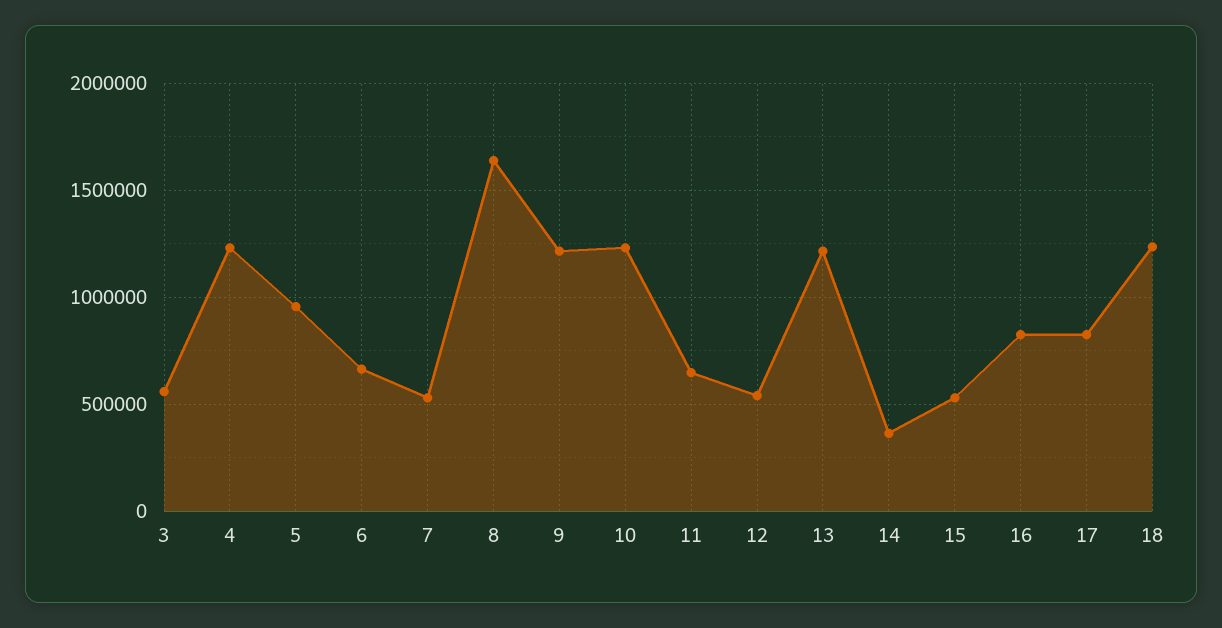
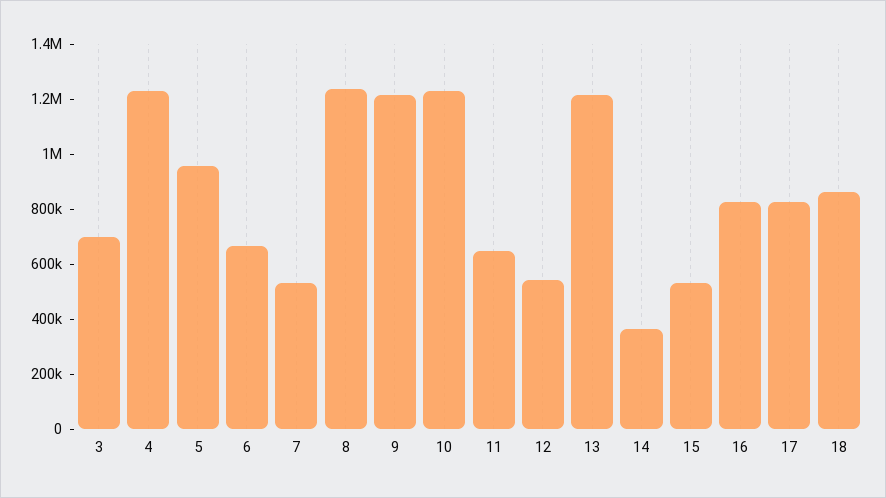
3: 550000 -> 700000
8: 1650000 -> 1250000
18: 1250000 -> 850000

